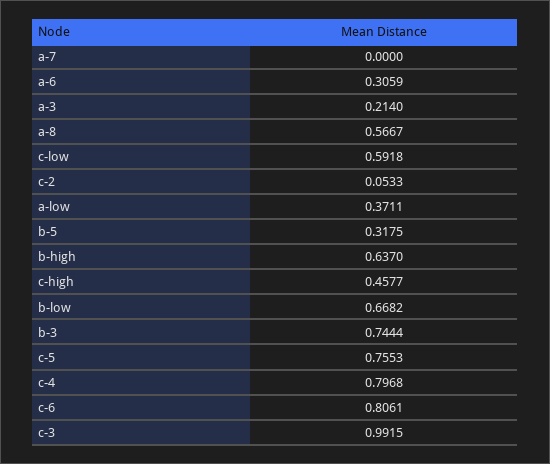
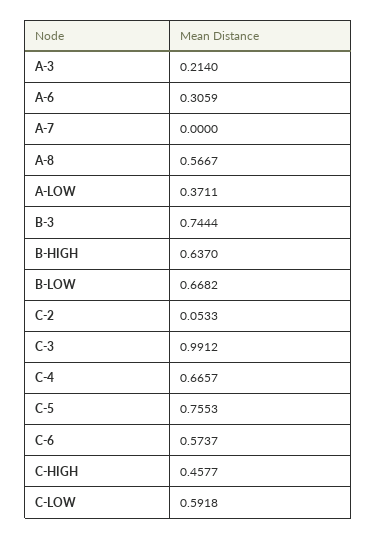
b-5: 0.3175 -> none
c-4: 0.7968 -> 0.6657
c-6: 0.8061 -> 0.5737
c-3: 0.9915 -> 0.9912

